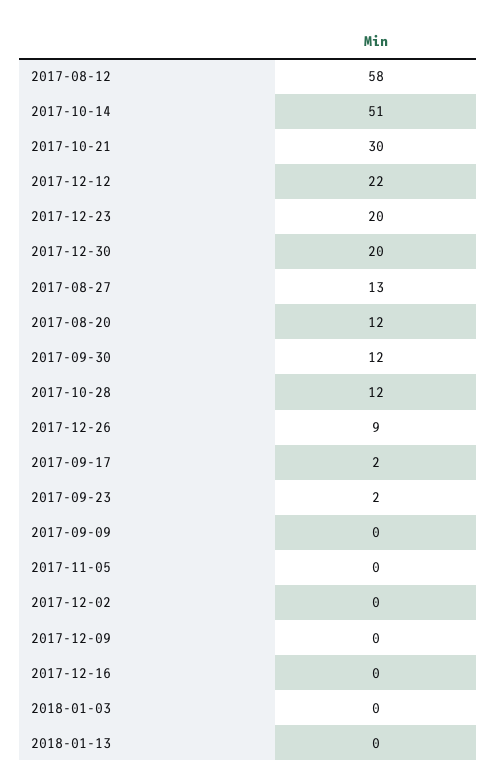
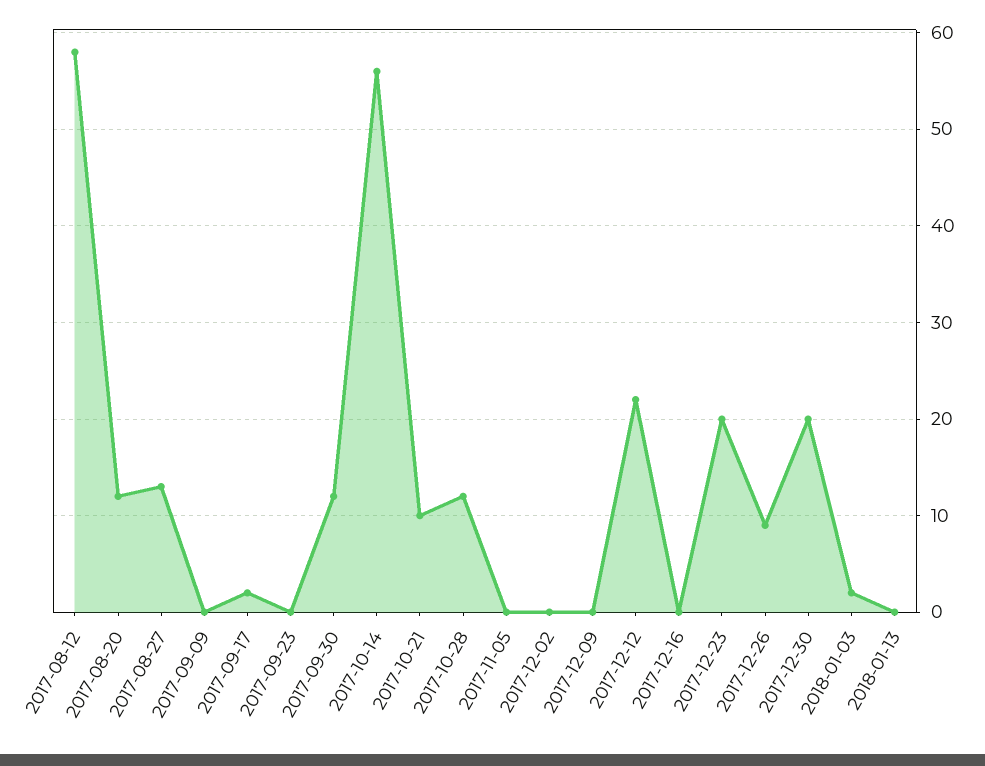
2017-10-14: 51 -> 56
2017-10-21: 30 -> 10
2017-09-23: 2 -> 0
2018-01-03: 0 -> 2

